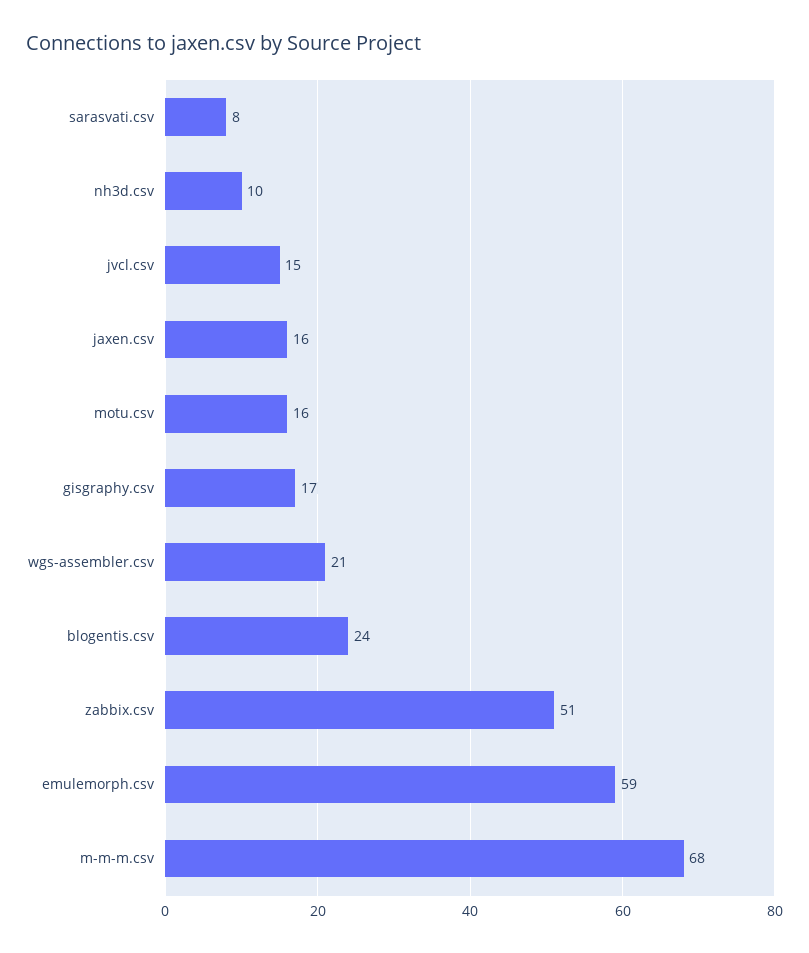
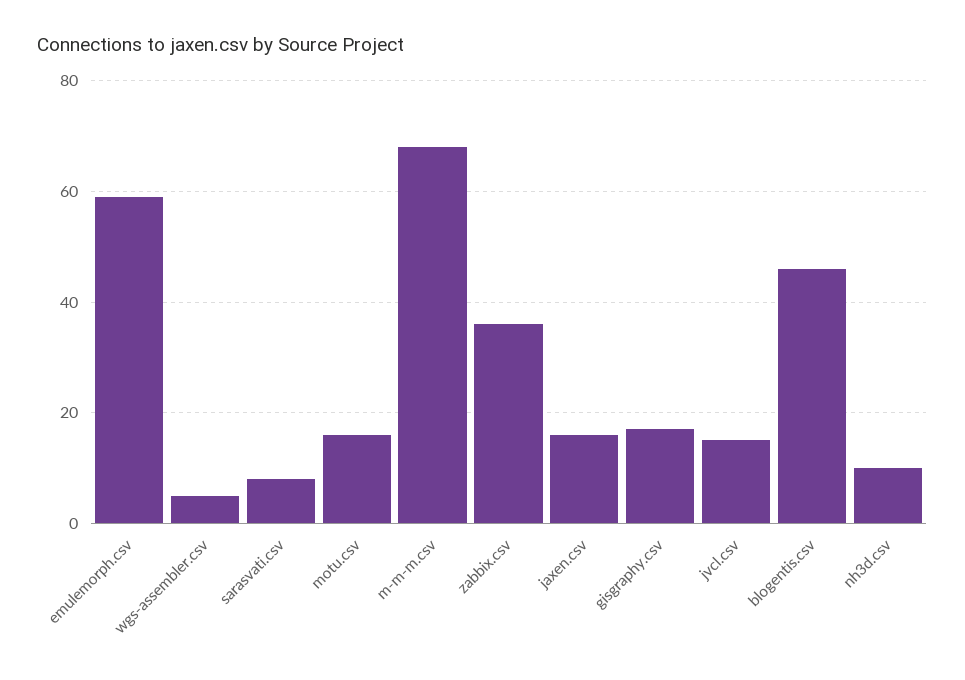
wgs-assembler.csv: 21 -> 5
blogentis.csv: 24 -> 45
zabbix.csv: 51 -> 35

